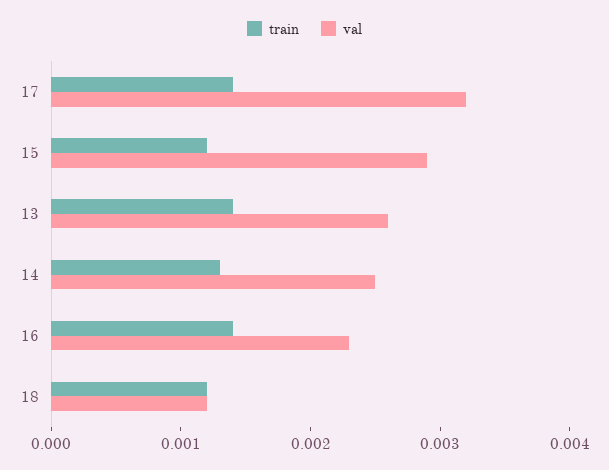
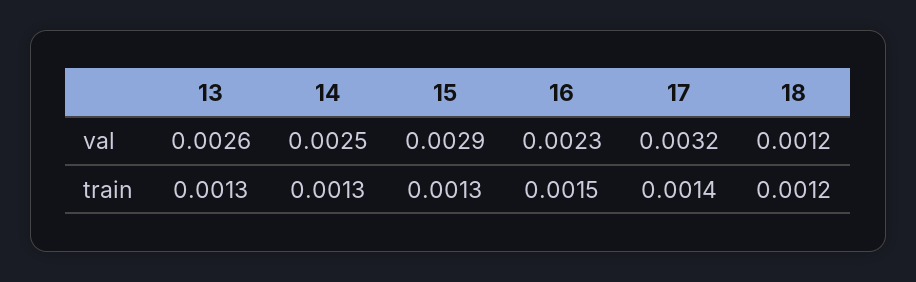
train, 15: 0.0012 -> 0.0013
train, 13: 0.0014 -> 0.0013
train, 16: 0.0014 -> 0.0015

